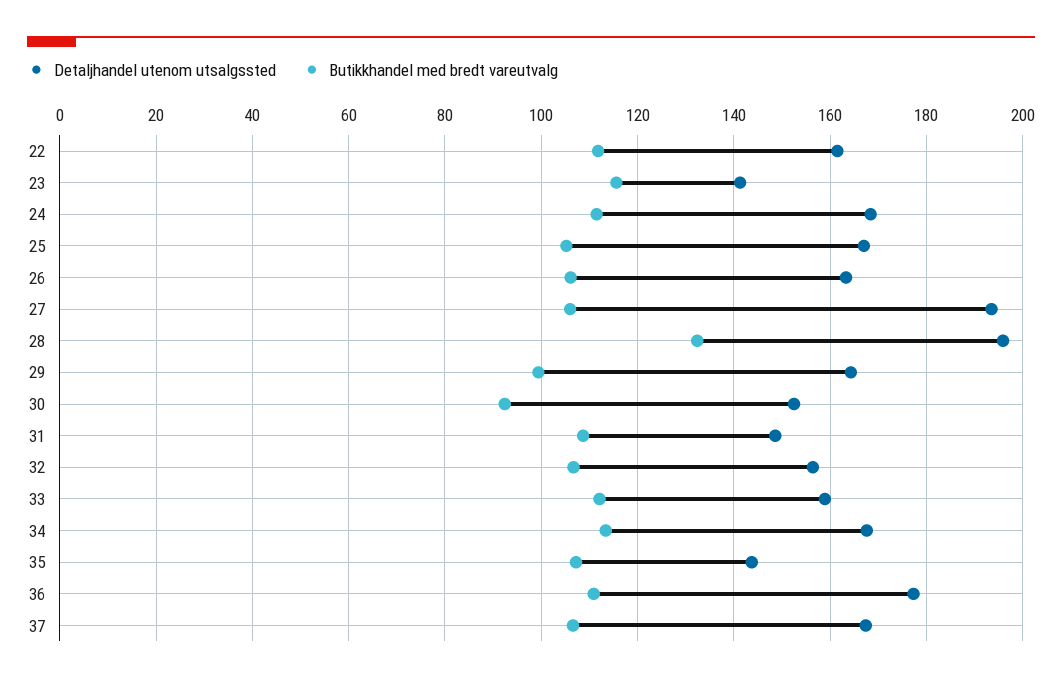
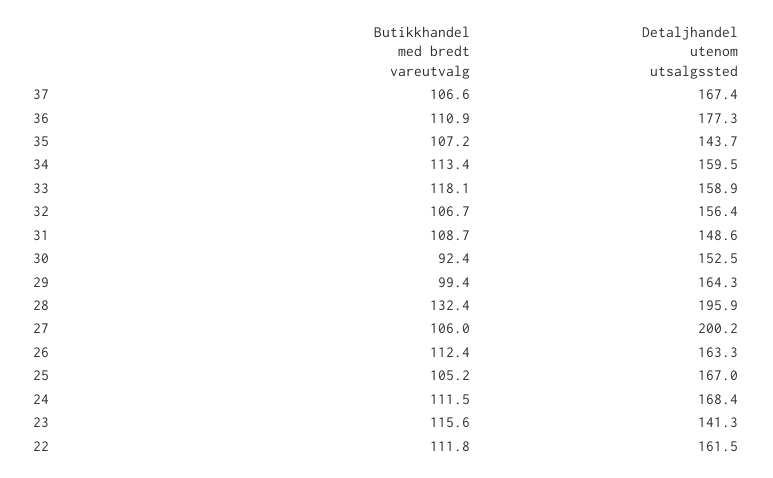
Butikkhandel med bredt vareutvalg, 26: 106 -> 112.4
Detaljhandel utenom utsalgssted, 27: 194 -> 200.2
Butikkhandel med bredt vareutvalg, 33: 112 -> 118.1
Detaljhandel utenom utsalgssted, 34: 168 -> 159.5

